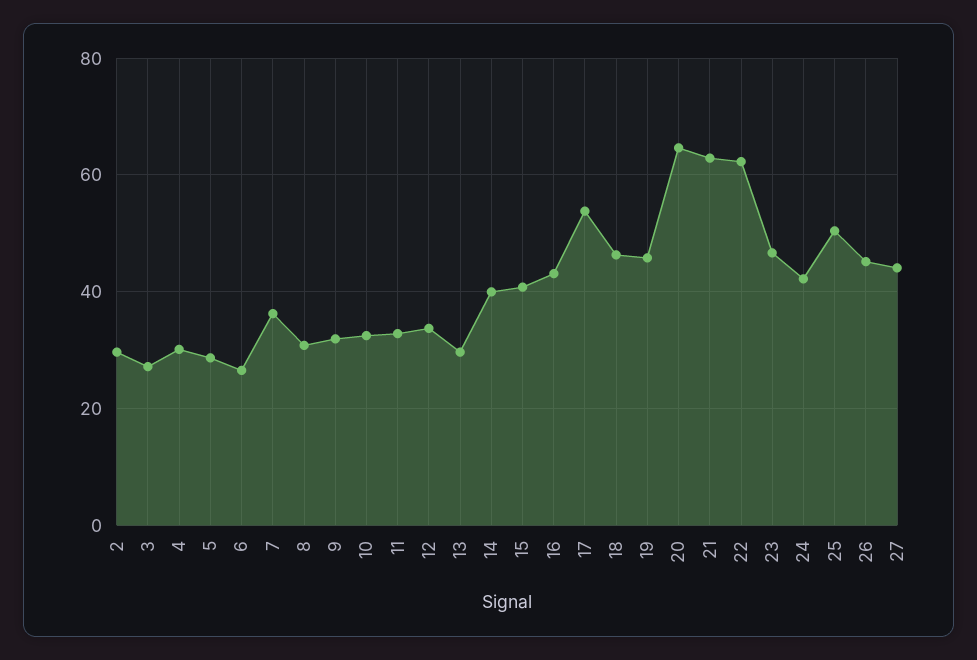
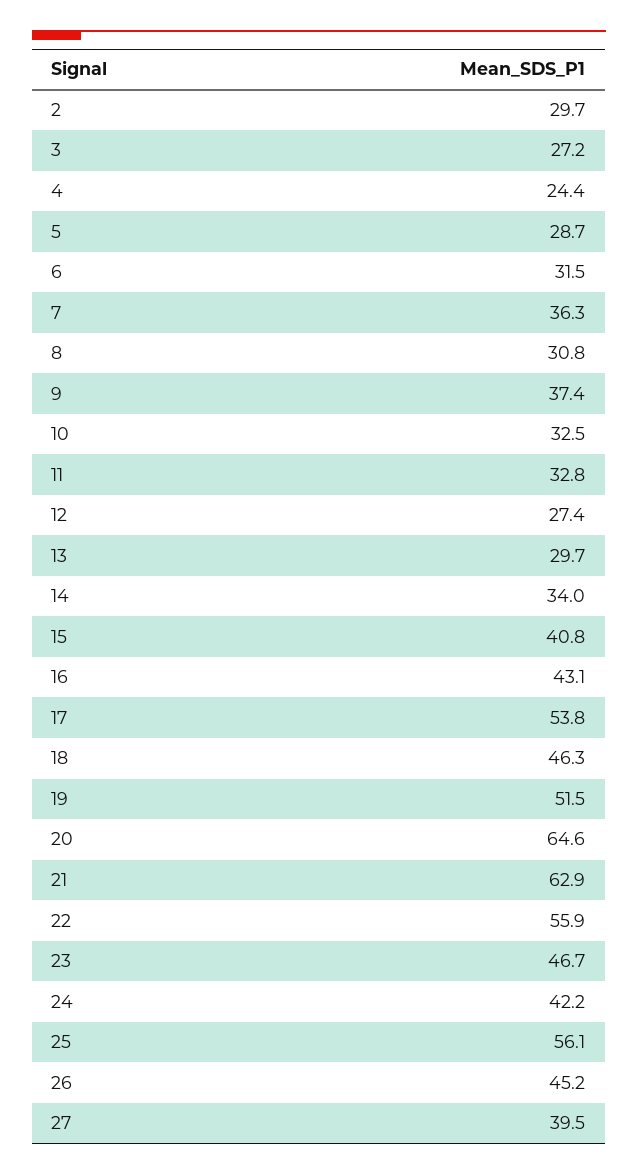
4: 30 -> 24.4
6: 26 -> 31.5
9: 32 -> 37.4
12: 34 -> 27.4
14: 40 -> 34
19: 46 -> 51.5
22: 62 -> 55.9
25: 50 -> 56.1
27: 44 -> 39.5

